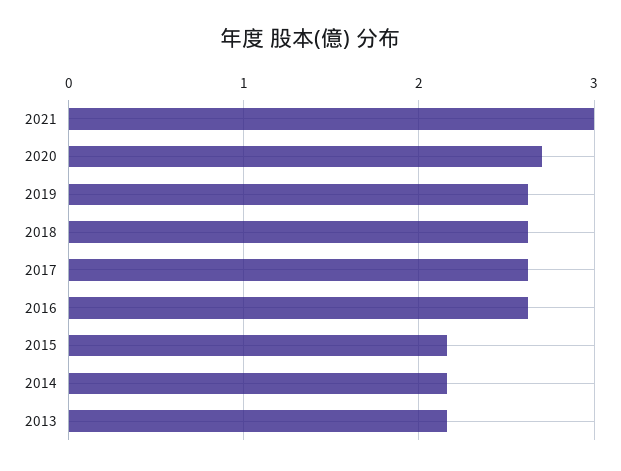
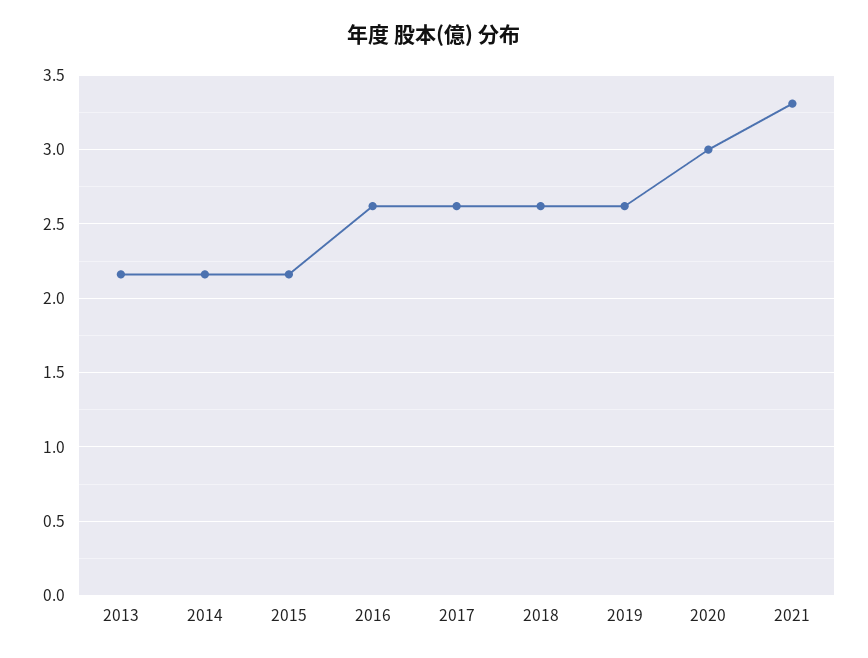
2021: 3 -> 3.3
2020: 2.7 -> 3

